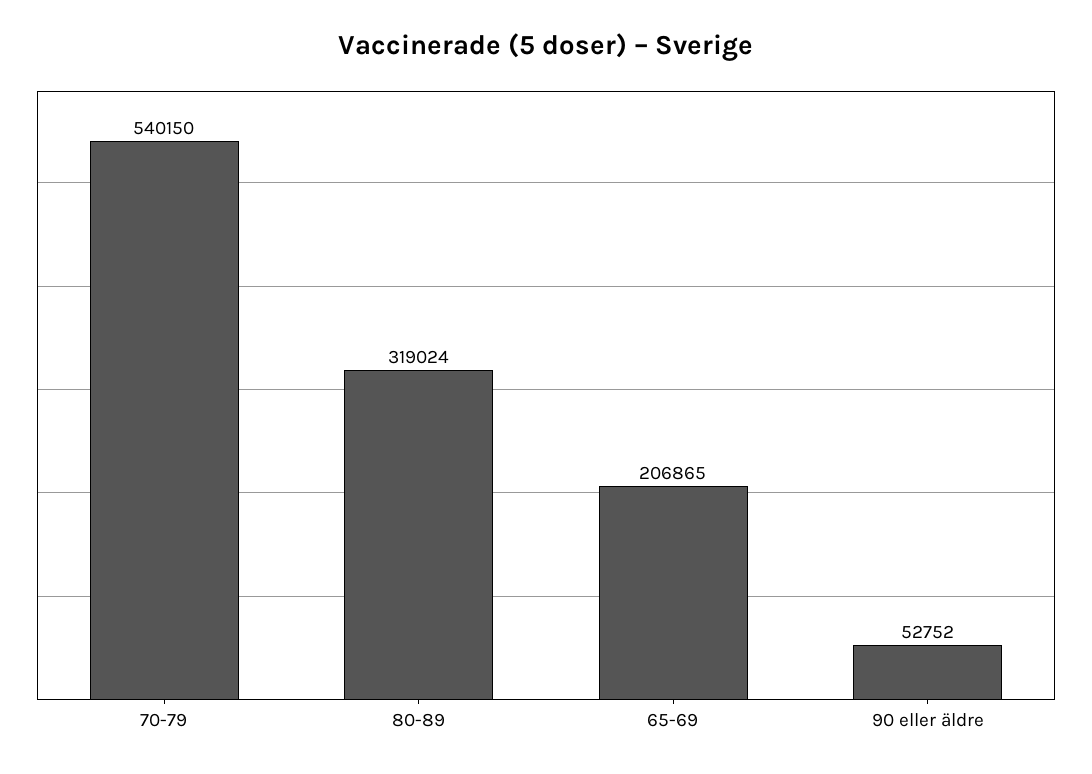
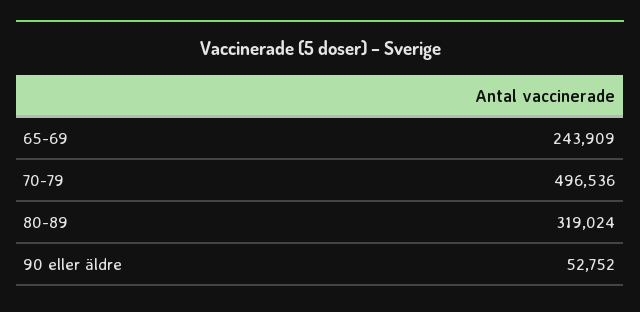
70-79: 540150 -> 496536
65-69: 206865 -> 243909

